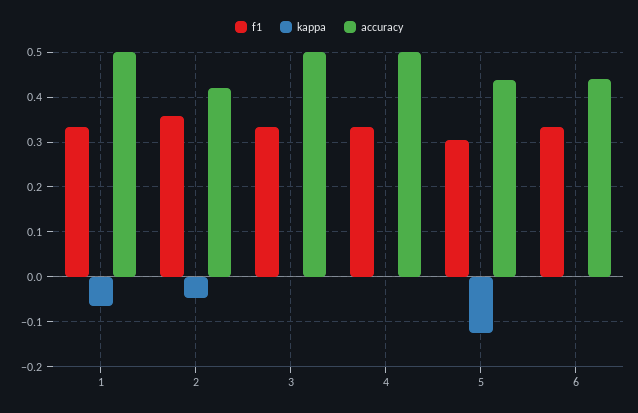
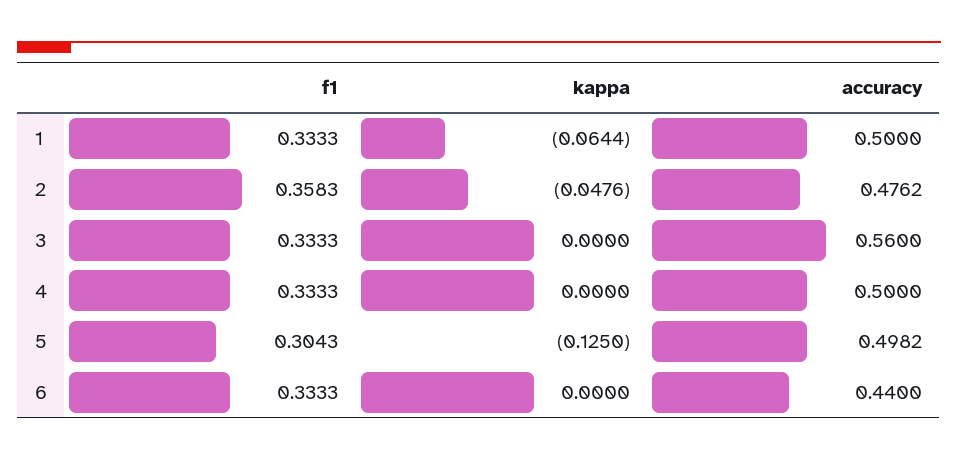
accuracy, 2: 0.42 -> 0.4762
accuracy, 3: 0.5 -> 0.56
accuracy, 5: 0.44 -> 0.4982

